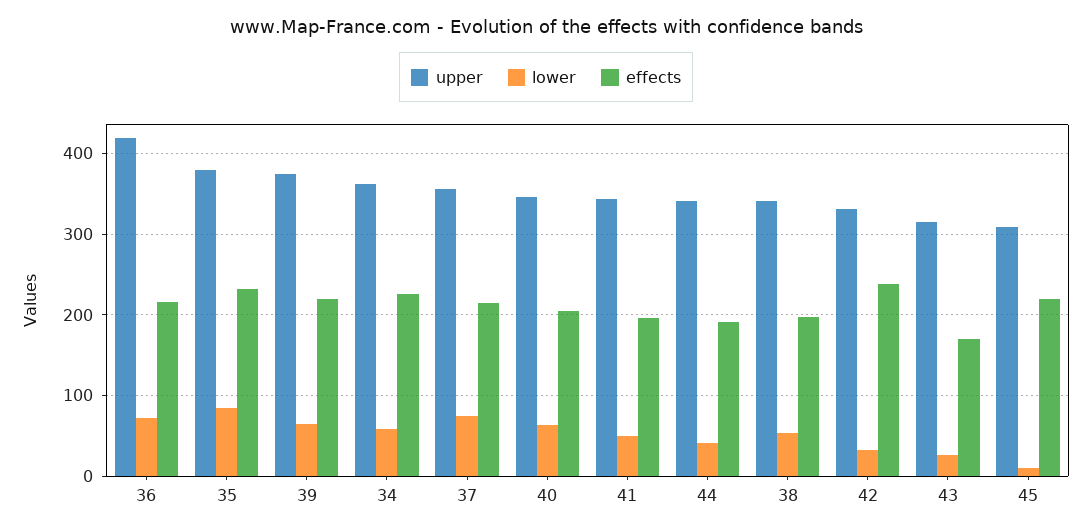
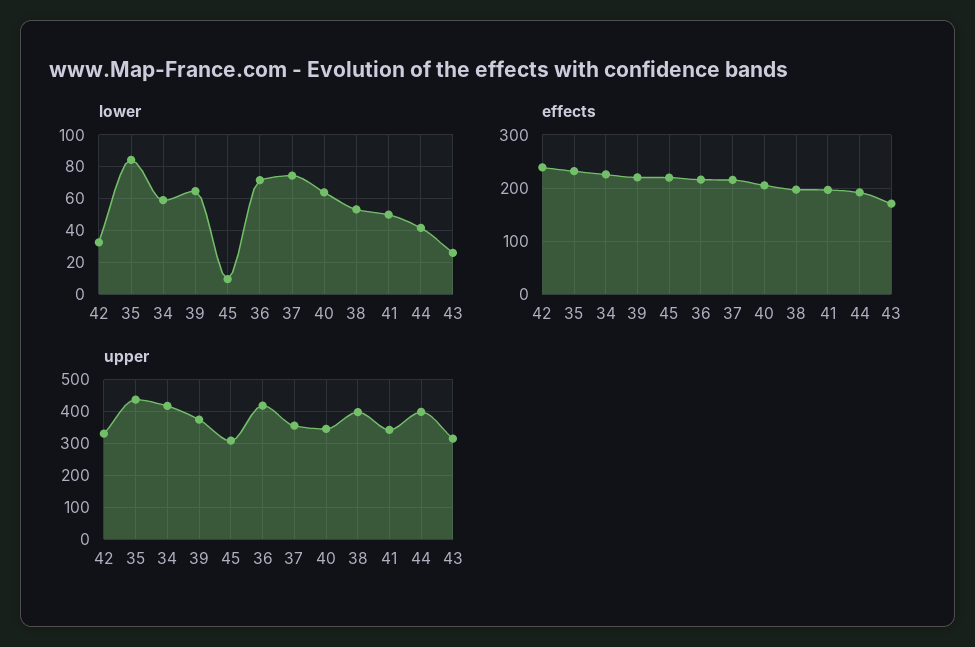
upper, 35: 380 -> 440
upper, 34: 360 -> 420
upper, 44: 340 -> 400
upper, 38: 340 -> 400

